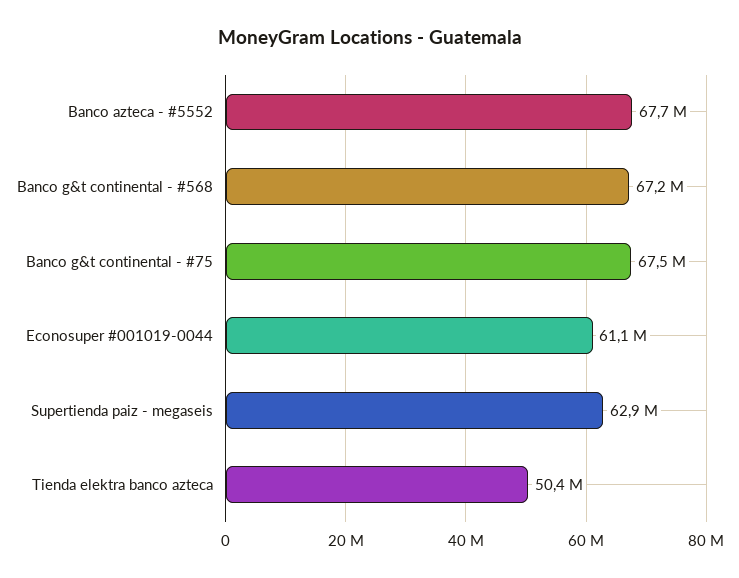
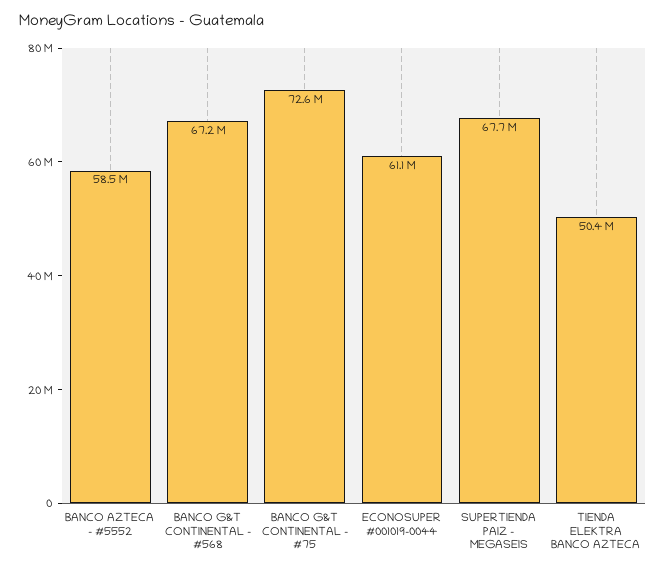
Banco azteca - #5552: 67700000 -> 58500000
Banco g&t continental - #75: 67500000 -> 72600000
Supertienda paiz - megaseis: 62900000 -> 67700000

